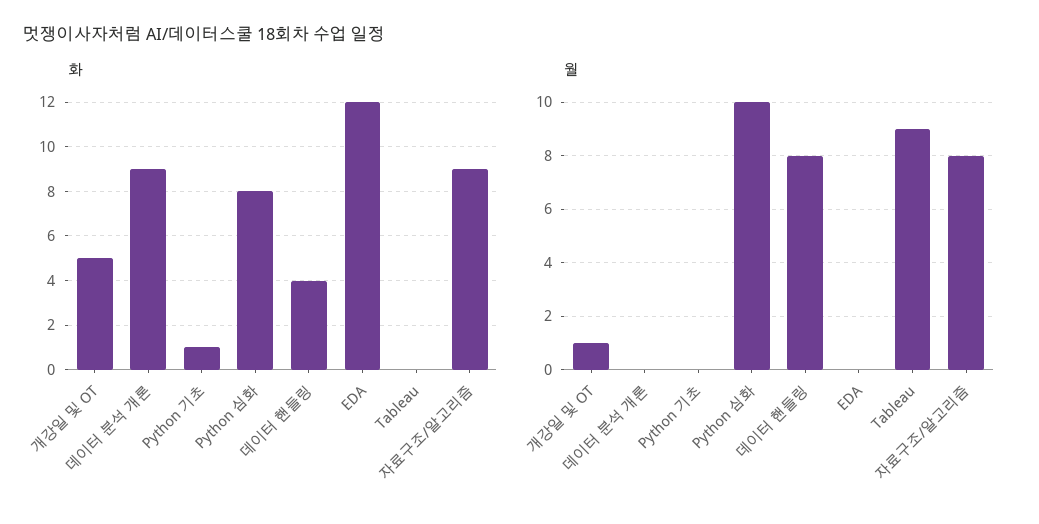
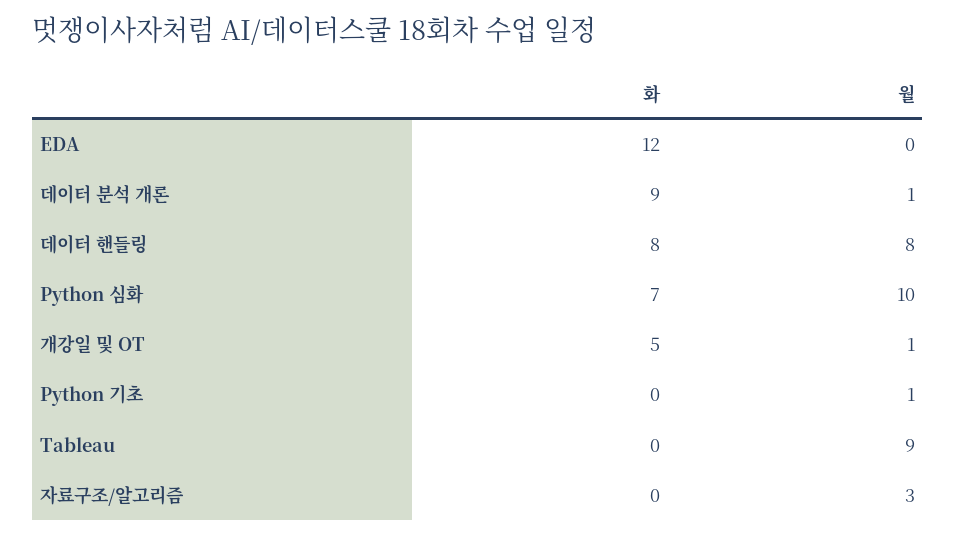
화, Python 기초: 1 -> 0
화, Python 심화: 8 -> 7
화, 데이터 핸들링: 4 -> 8
화, 자료구조/알고리즘: 9 -> 0
월, 데이터 분석 개론: 0 -> 1
월, Python 기초: 0 -> 1
월, 자료구조/알고리즘: 8 -> 3

